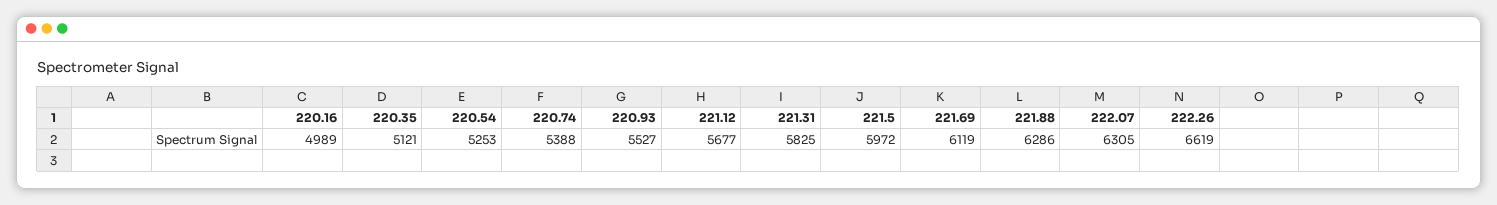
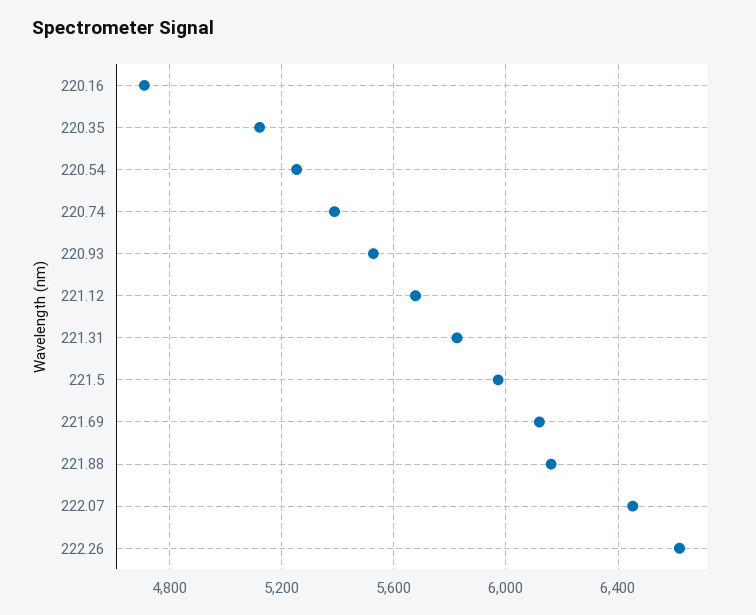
220.16: 4989 -> 4700
221.88: 6286 -> 6150
222.07: 6305 -> 6450

